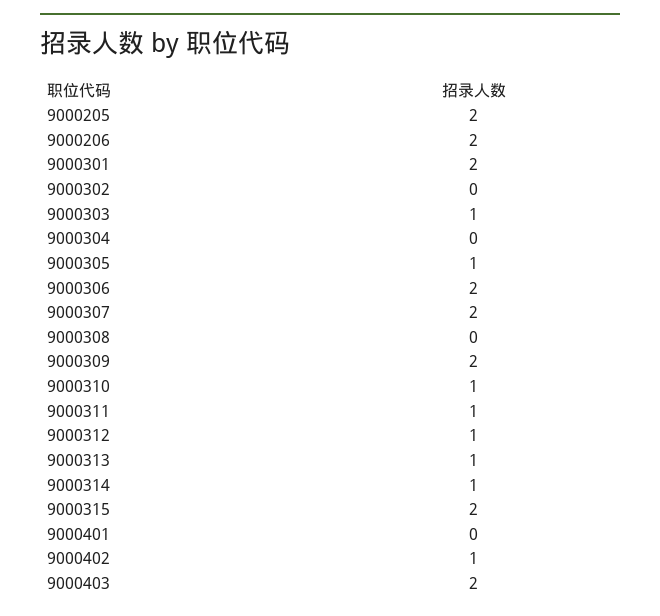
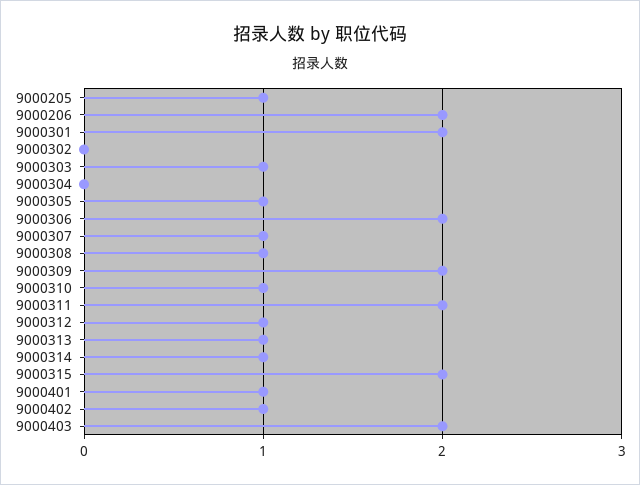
9000205: 2 -> 1
9000307: 2 -> 1
9000308: 0 -> 1
9000311: 1 -> 2
9000401: 0 -> 1

